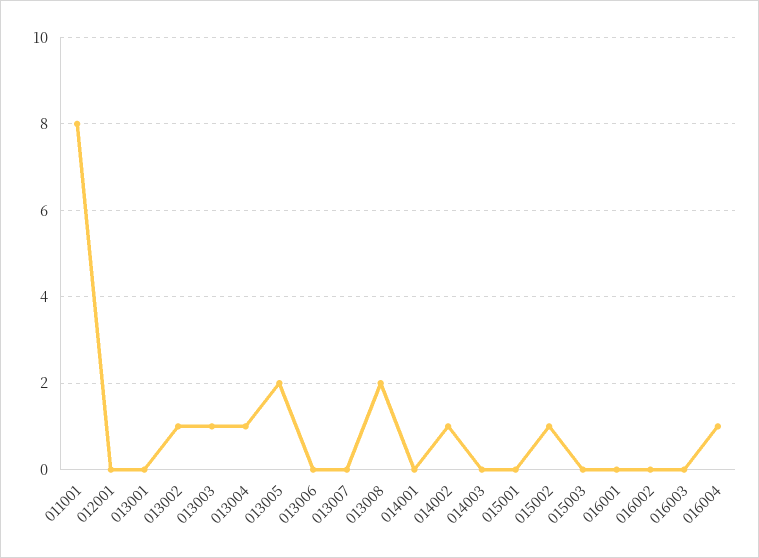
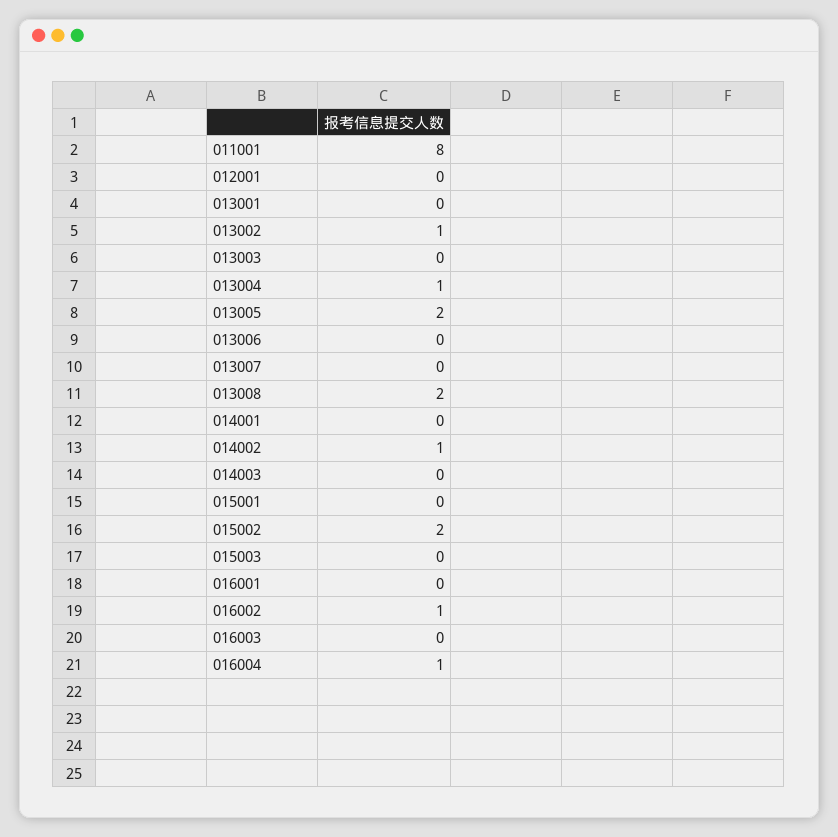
013003: 1 -> 0
015002: 1 -> 2
016002: 0 -> 1

